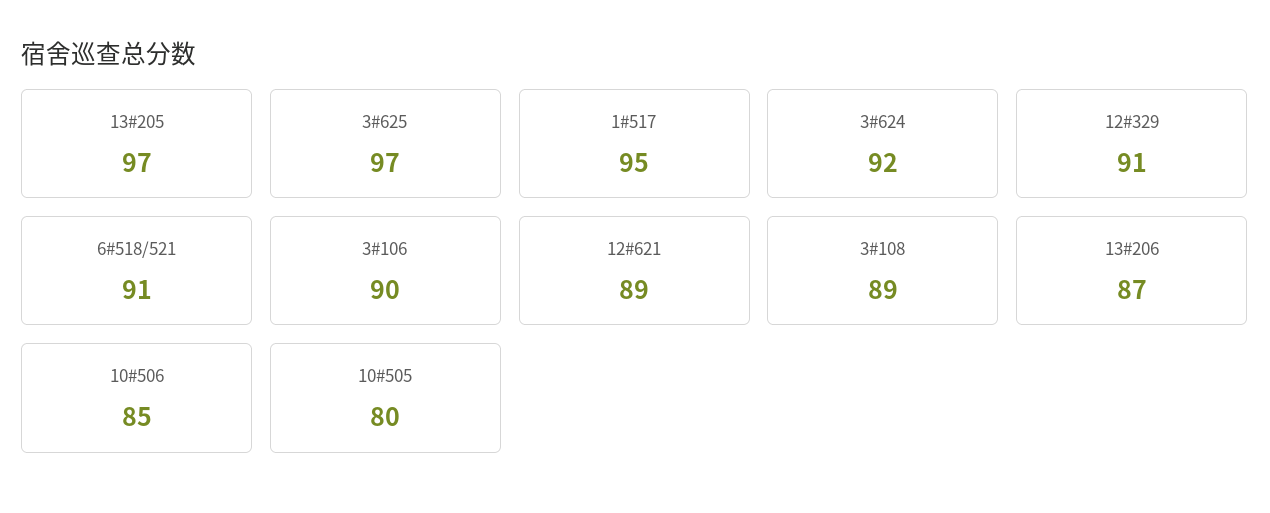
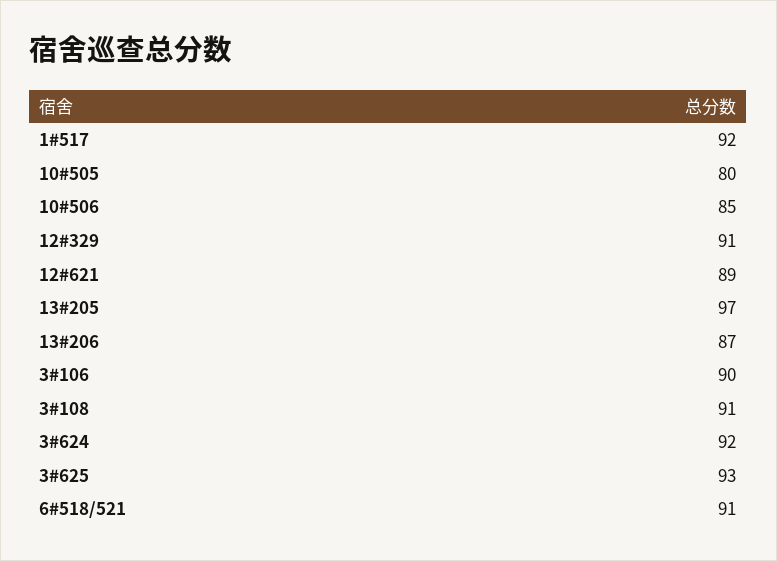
3#625: 97 -> 93
1#517: 95 -> 92
3#108: 89 -> 91

